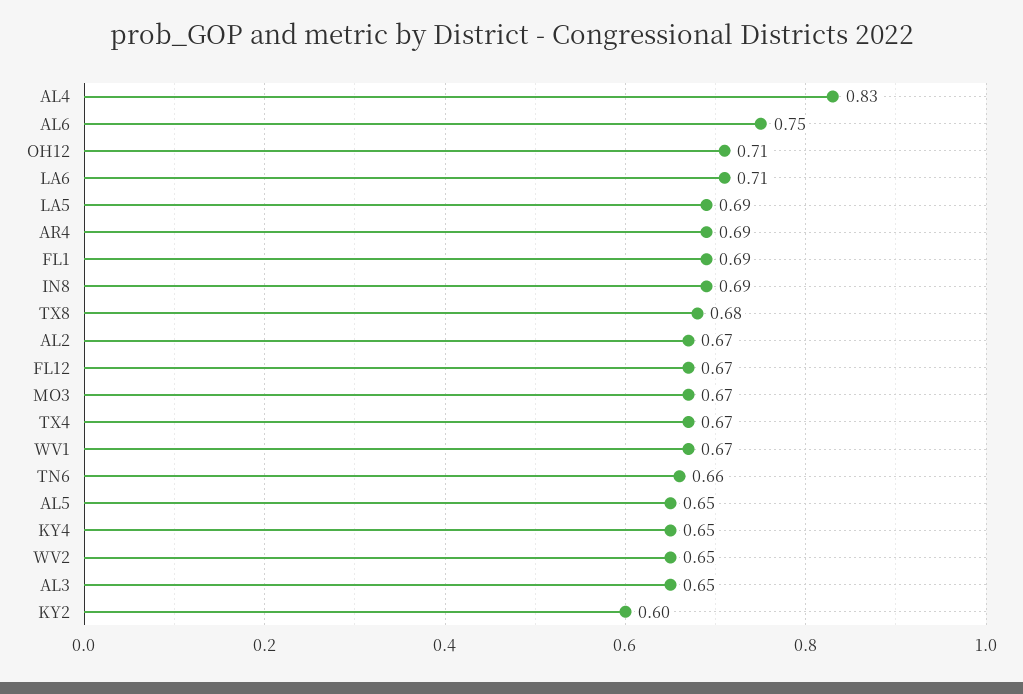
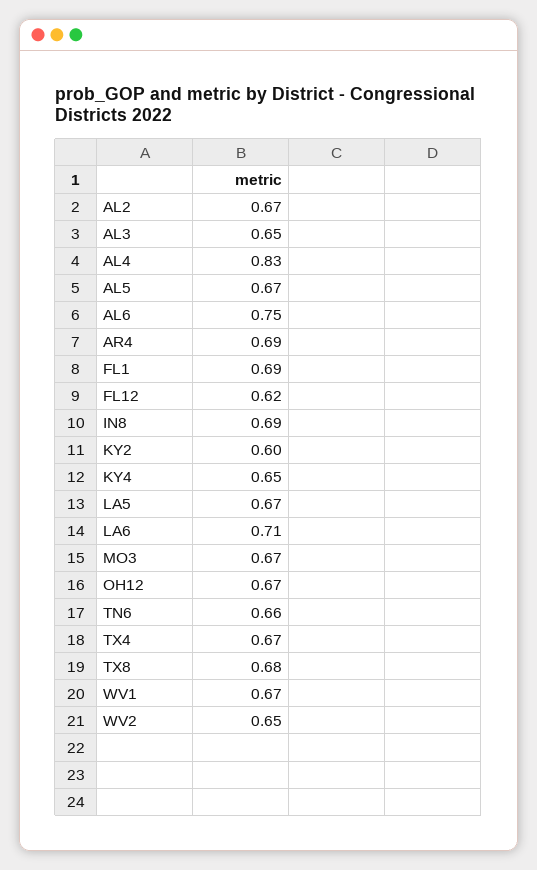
OH12: 0.71 -> 0.67
LA5: 0.69 -> 0.67
FL12: 0.67 -> 0.62
AL5: 0.65 -> 0.67

